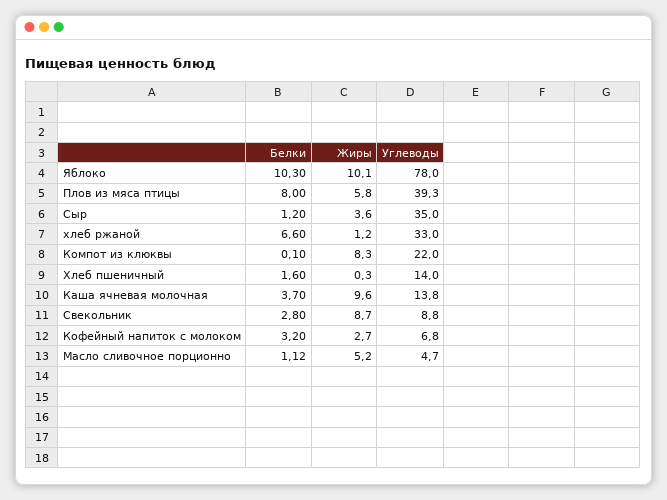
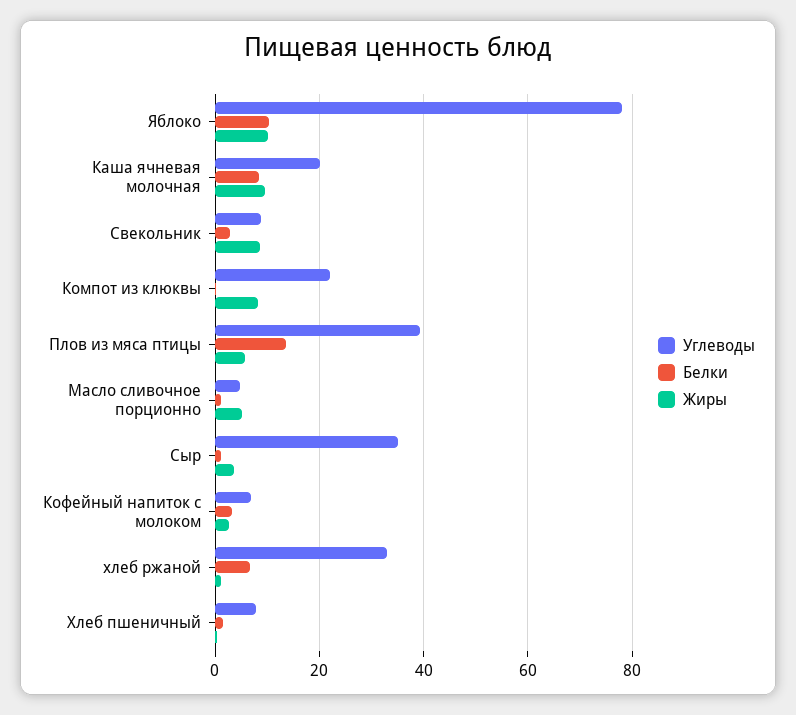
Белки, Плов из мяса птицы: 8 -> 14
Углеводы, Хлеб пшеничный: 14 -> 8
Белки, Каша ячневая молочная: 3.7 -> 8
Углеводы, Каша ячневая молочная: 13.8 -> 20

